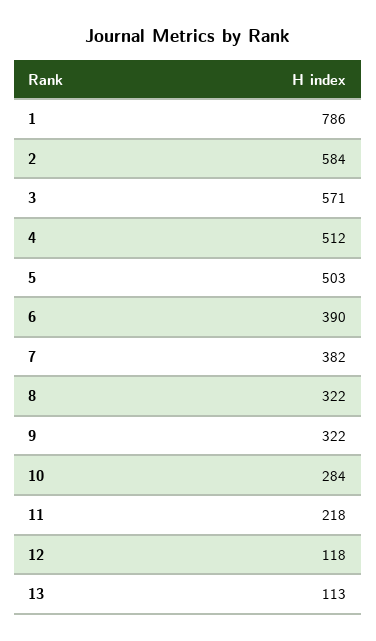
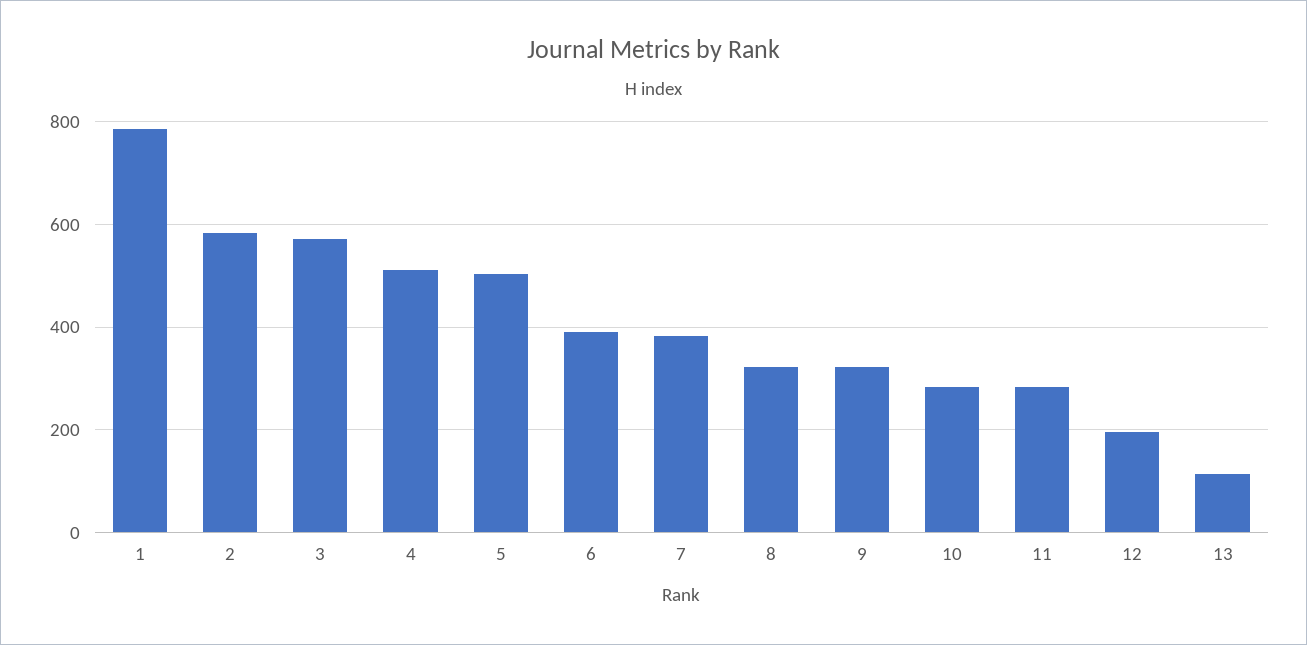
11: 218 -> 280
12: 118 -> 200

